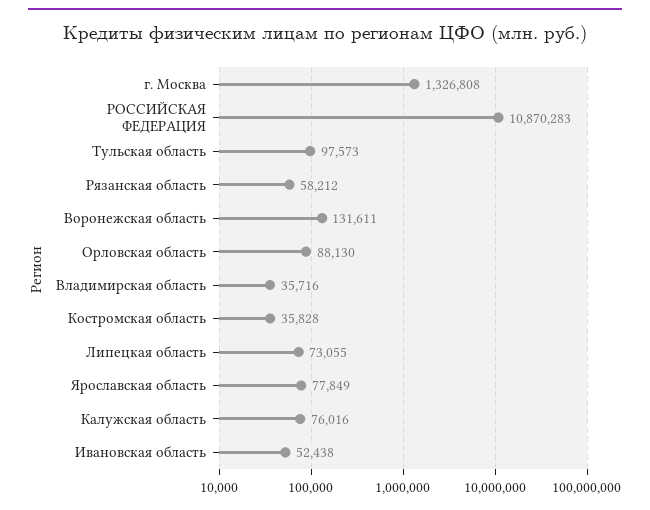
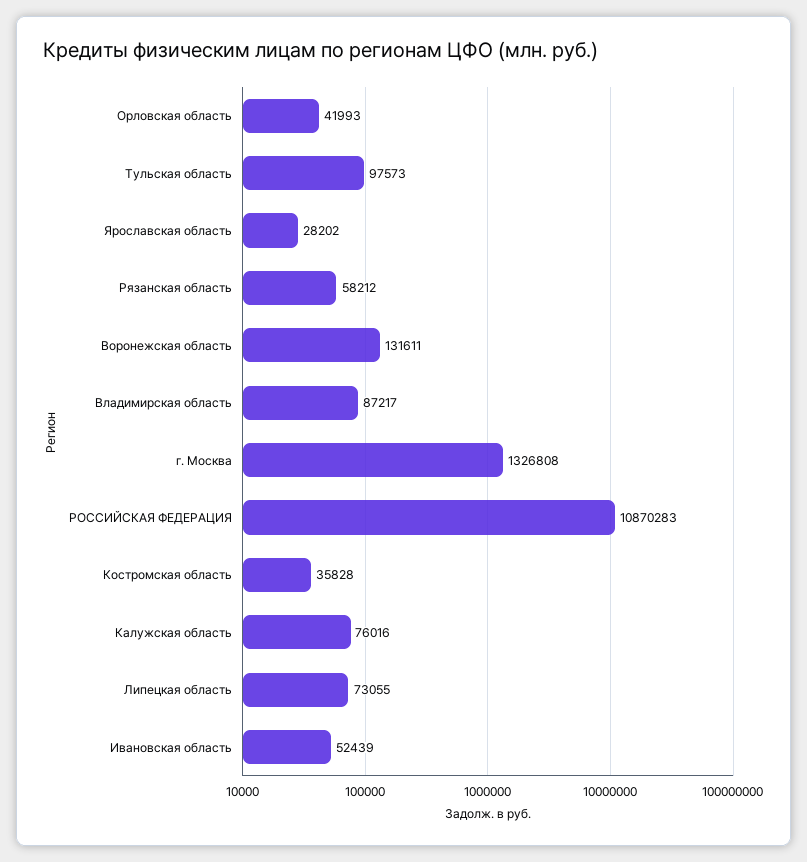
Орловская область: 88130 -> 41993
Владимирская область: 35716 -> 87217
Ярославская область: 77849 -> 28202
Ивановская область: 52438 -> 52439

